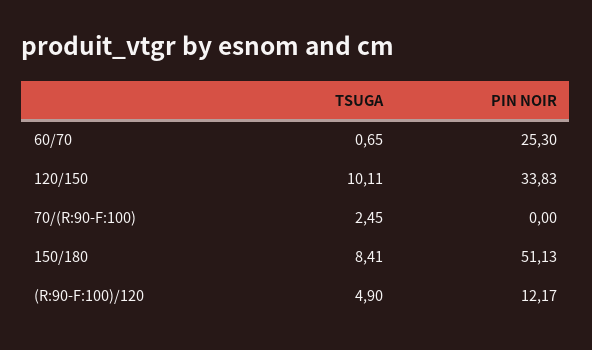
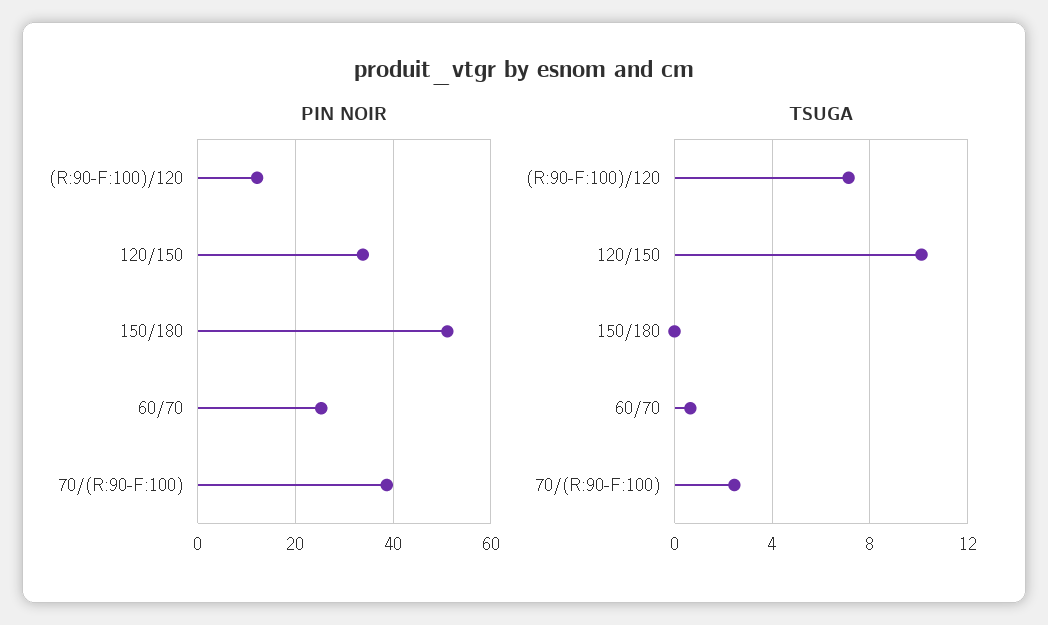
PIN NOIR, 70/(R:90-F:100): 0 -> 38
TSUGA, 150/180: 8.41 -> 0
TSUGA, (R:90-F:100)/120: 4.9 -> 7

